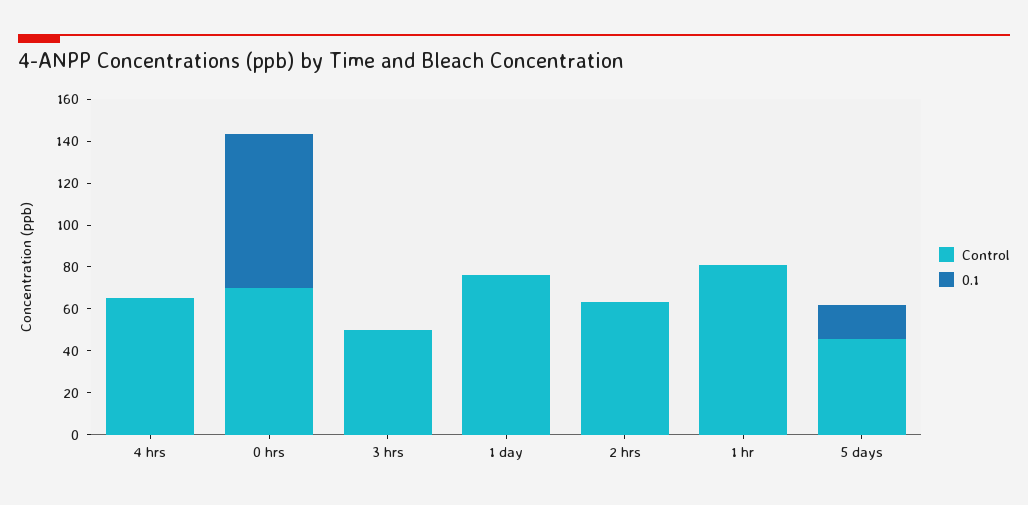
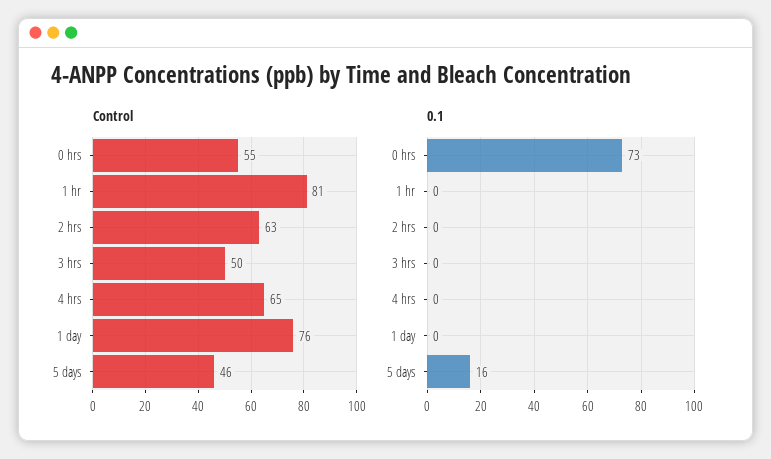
Control, 0 hrs: 70 -> 55

